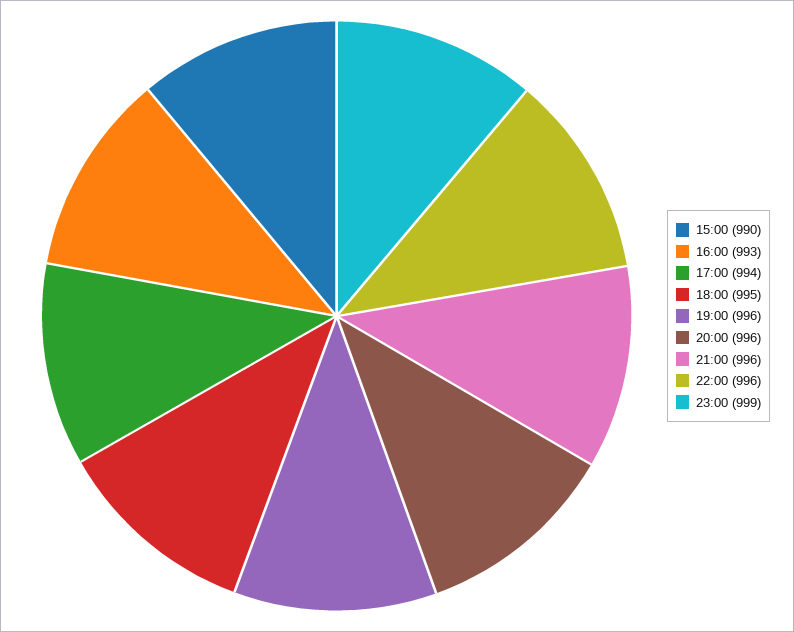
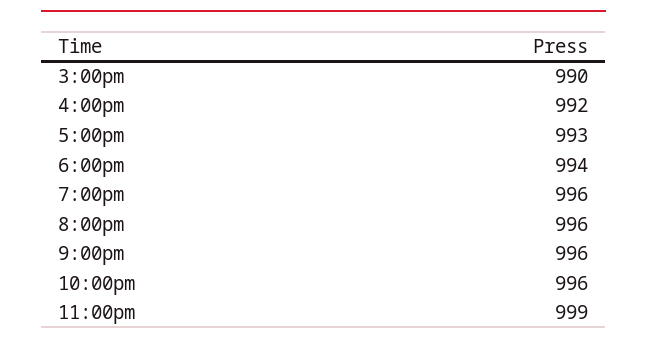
16:00: 993 -> 992
17:00: 994 -> 993
18:00: 995 -> 994

